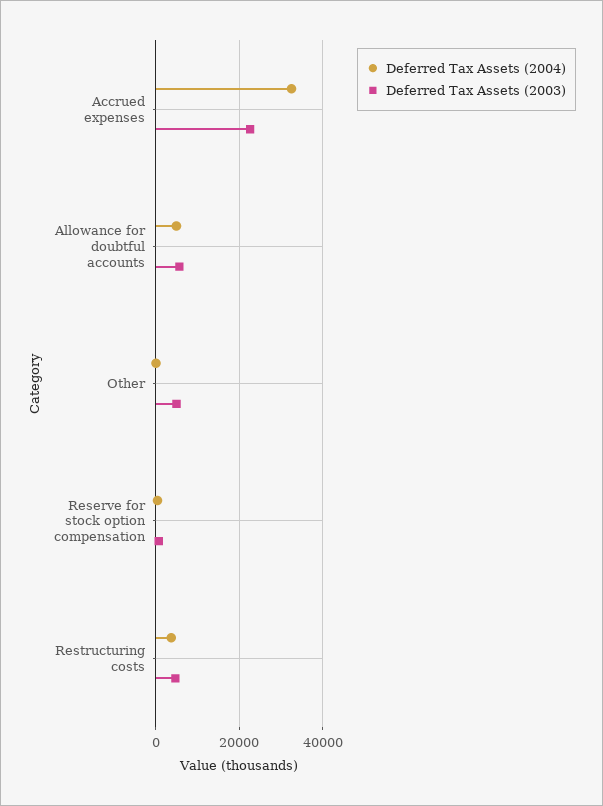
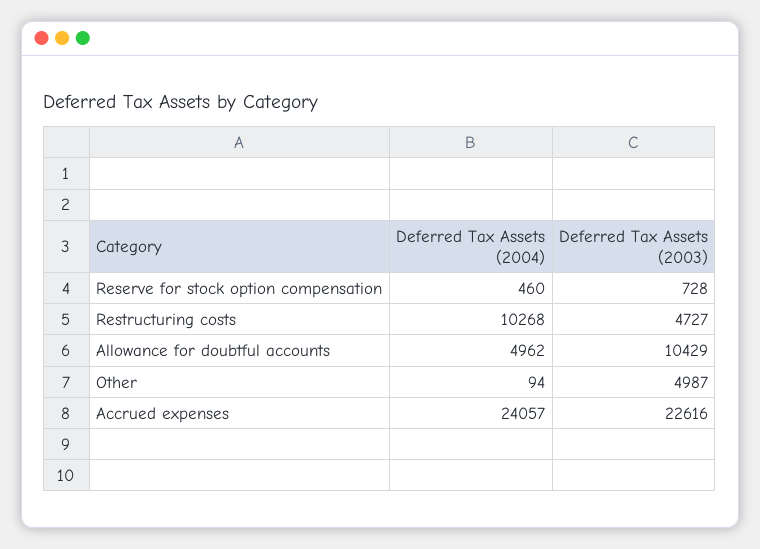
Deferred Tax Assets (2004), Accrued expenses: 32000 -> 24057
Deferred Tax Assets (2003), Allowance for doubtful accounts: 6000 -> 10429
Deferred Tax Assets (2004), Restructuring costs: 4000 -> 10268

